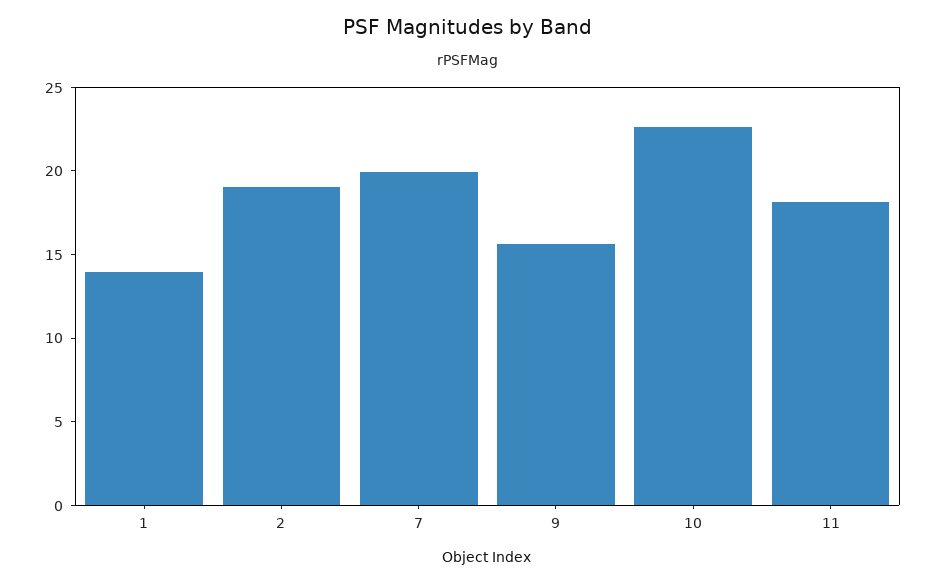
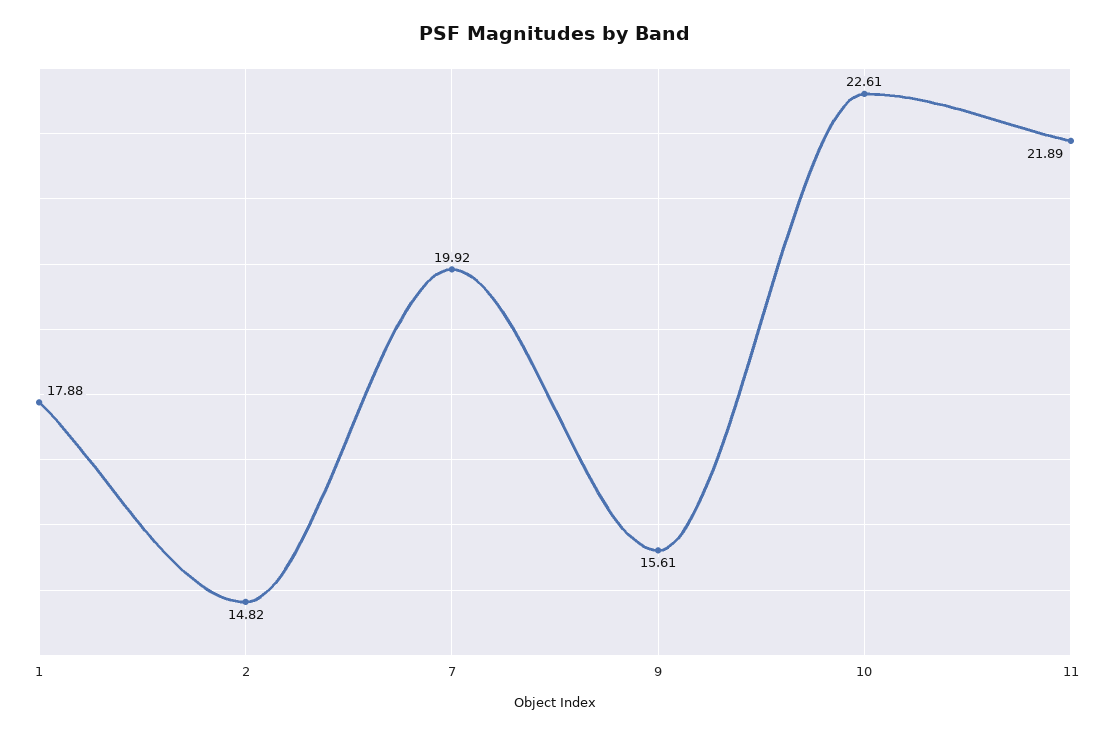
1: 14 -> 17.88
2: 19 -> 14.82
11: 18 -> 21.89

